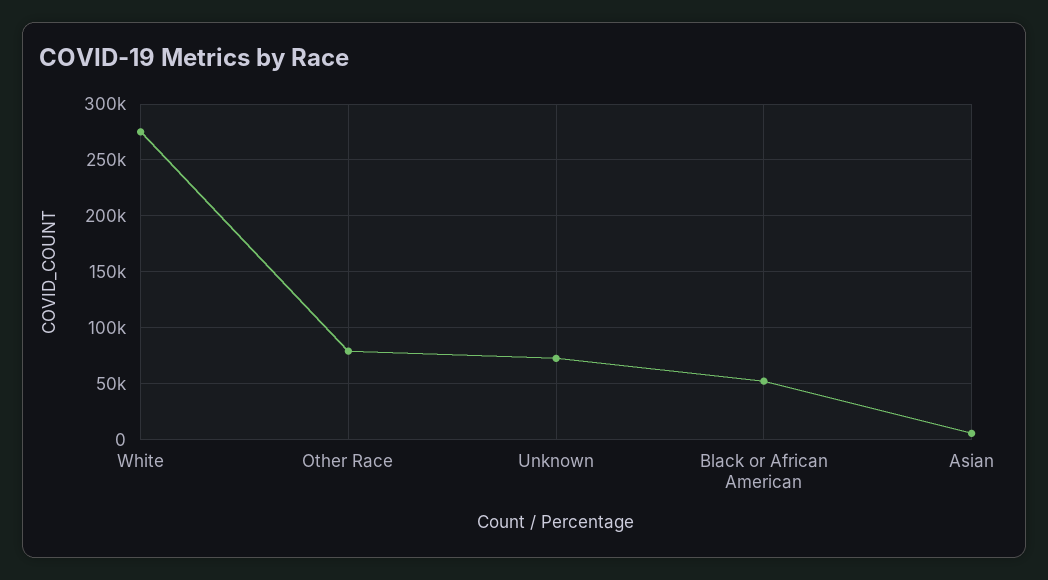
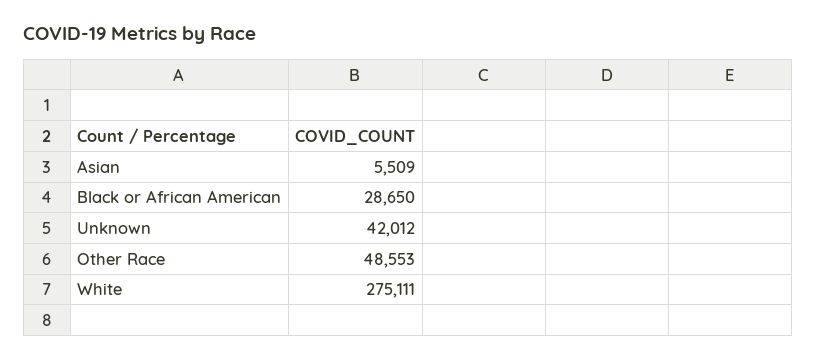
Other Race: 80000 -> 48553
Unknown: 70000 -> 42012
Black or African American: 50000 -> 28650

